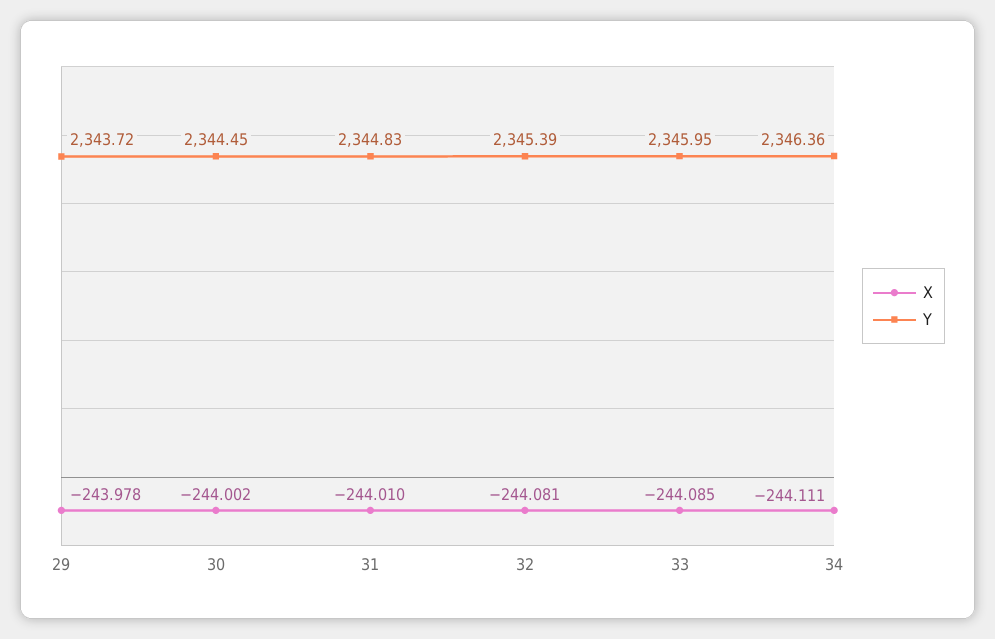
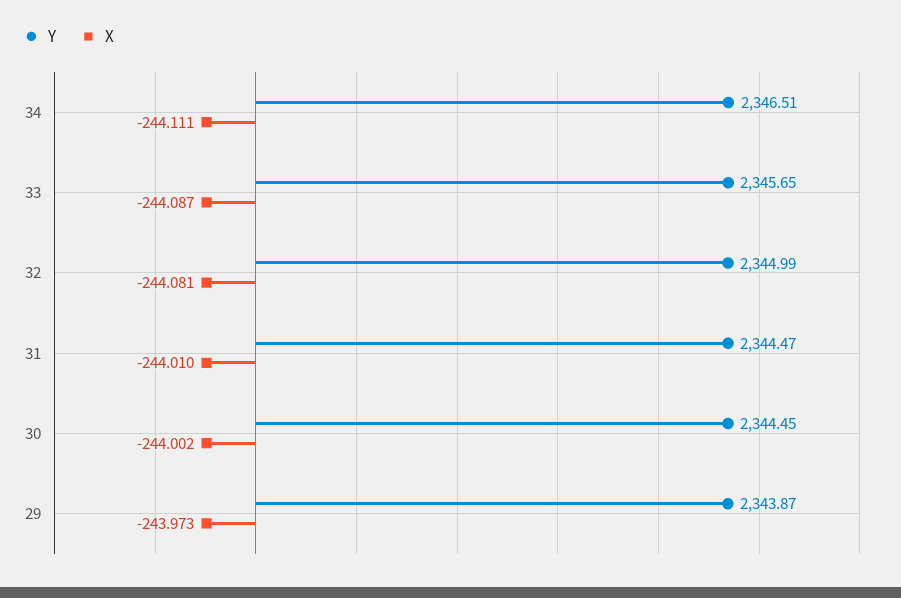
X, 29: -243.978 -> -243.973
Y, 29: 2343.72 -> 2343.87
Y, 31: 2344.83 -> 2344.47
Y, 32: 2345.39 -> 2344.99
X, 33: -244.085 -> -244.087
Y, 33: 2345.95 -> 2345.65
Y, 34: 2346.36 -> 2346.51

